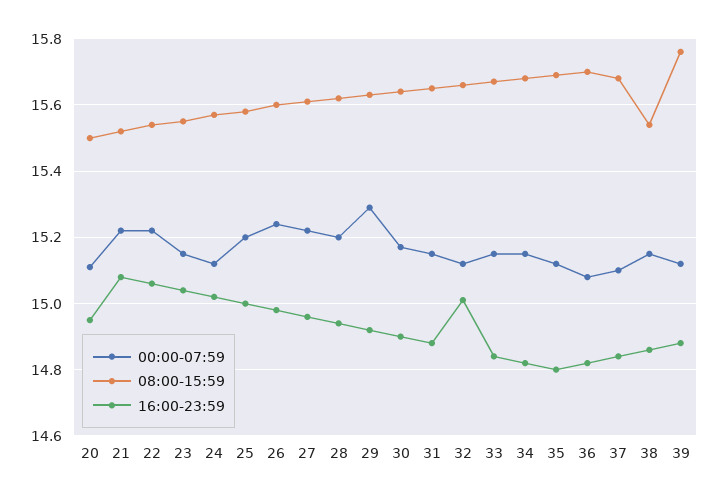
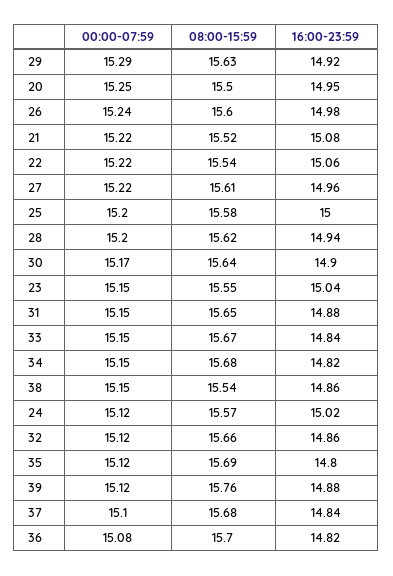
00:00-07:59, 20: 15.1 -> 15.25
16:00-23:59, 32: 15 -> 14.86

